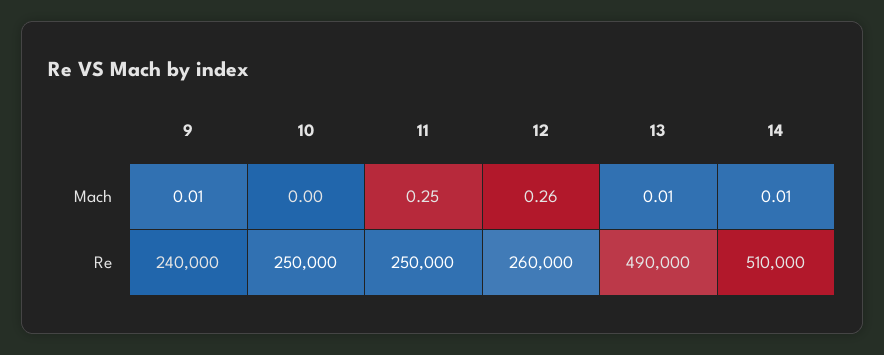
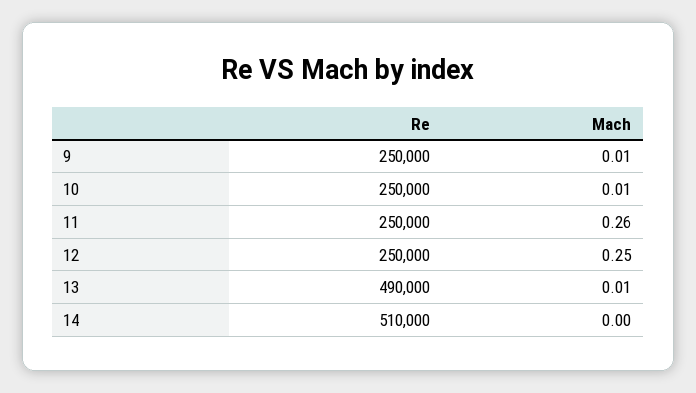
10, Mach: 0 -> 0.01
11, Mach: 0.25 -> 0.26
12, Mach: 0.26 -> 0.25
14, Mach: 0.01 -> 0
9, Re: 240000 -> 250000
12, Re: 260000 -> 250000

